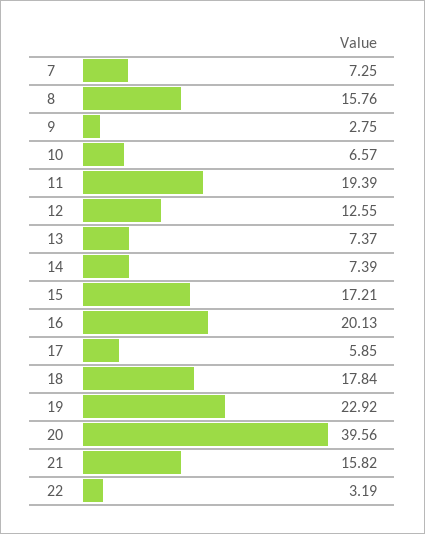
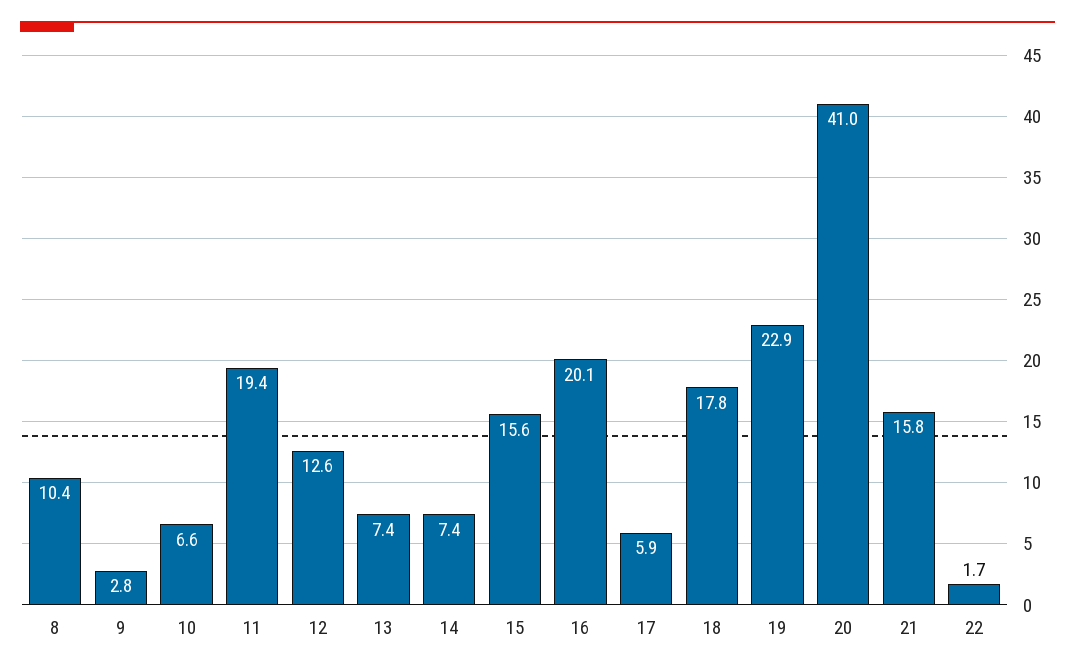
7: 7.25 -> none
8: 15.76 -> 10.4
15: 17.21 -> 15.6
20: 39.56 -> 41
22: 3.19 -> 1.7

